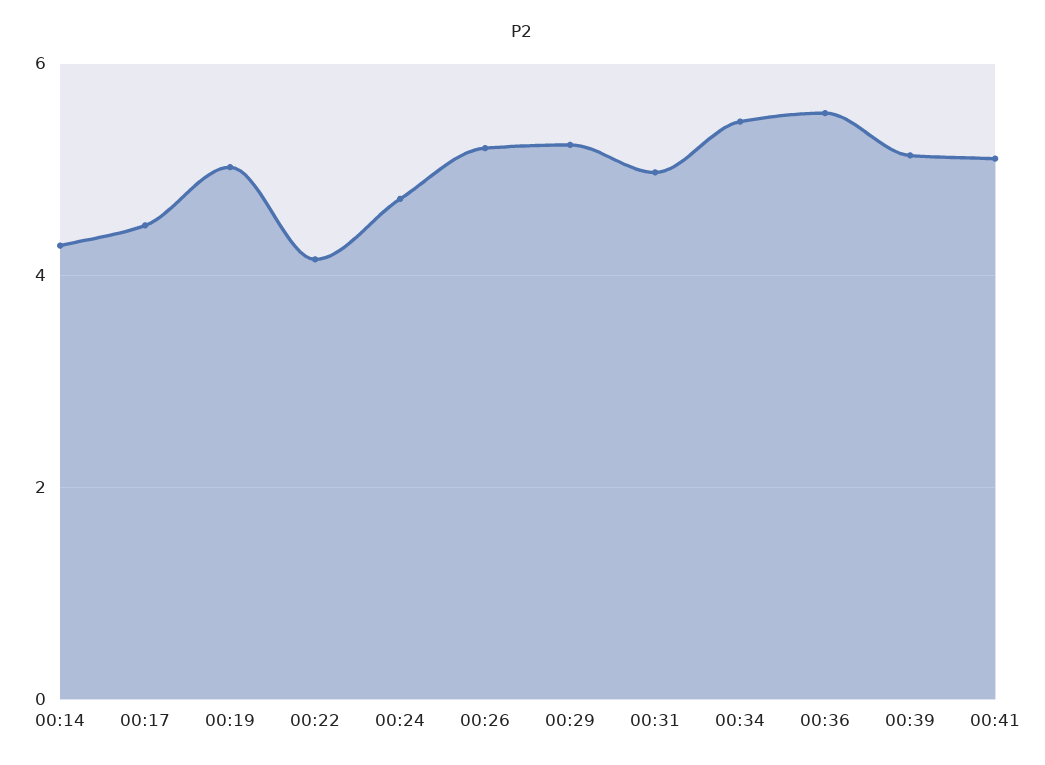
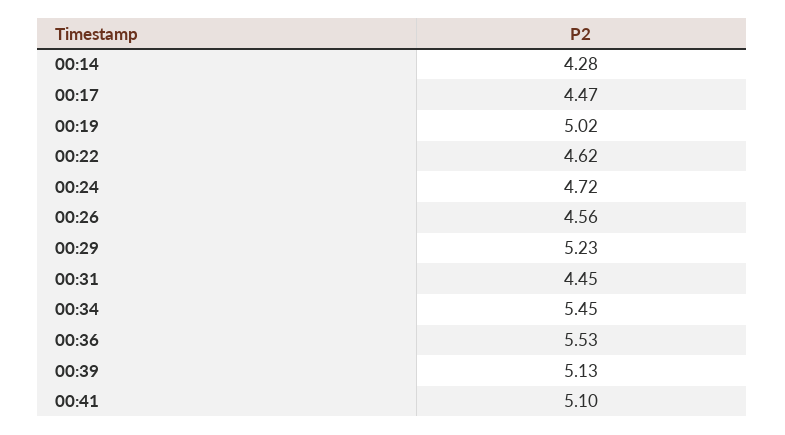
00:22: 4.2 -> 4.62
00:26: 5.2 -> 4.56
00:31: 5 -> 4.45

